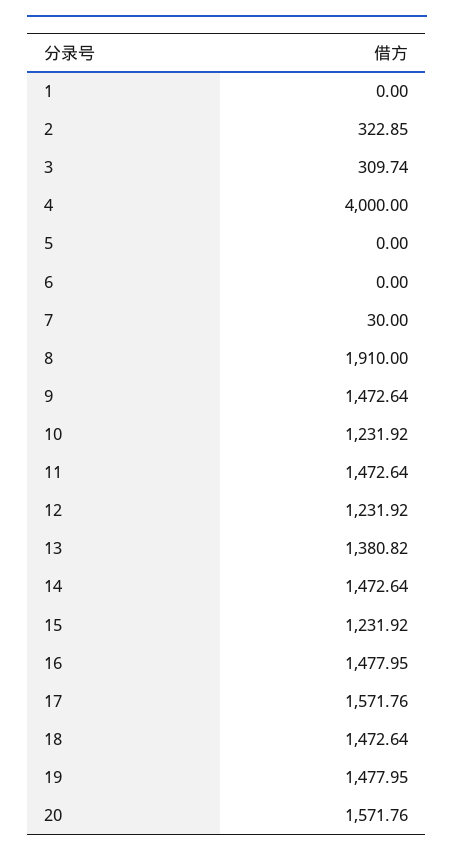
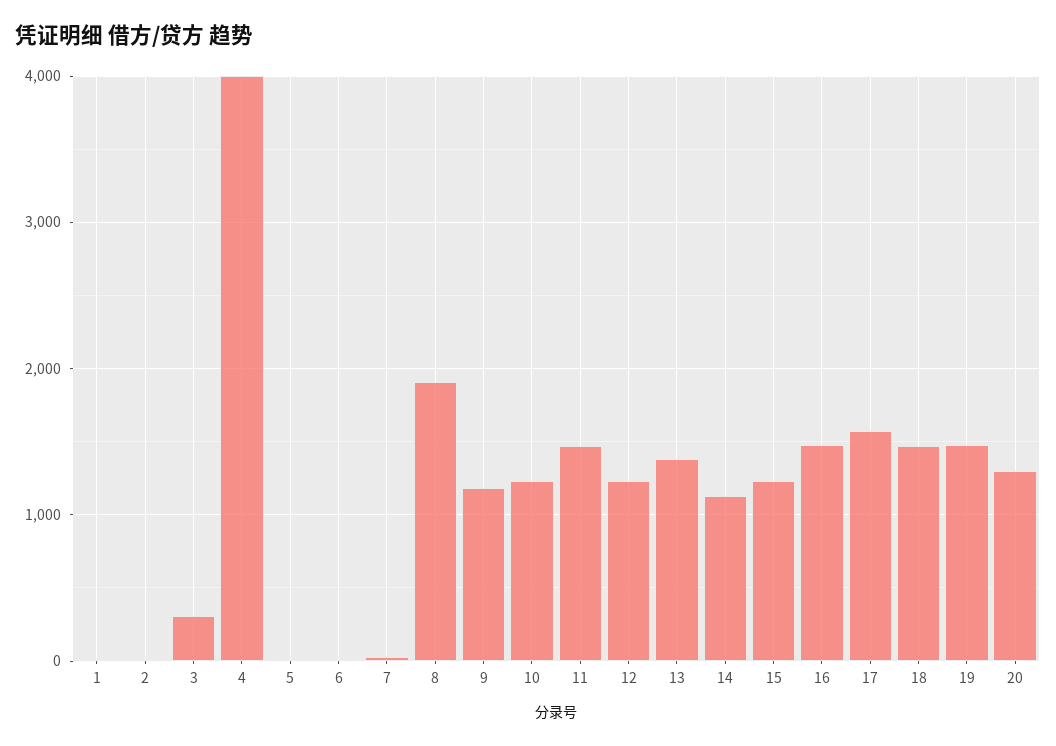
2: 322.85 -> 0
9: 1472.64 -> 1200
14: 1472.64 -> 1100
20: 1571.76 -> 1300

